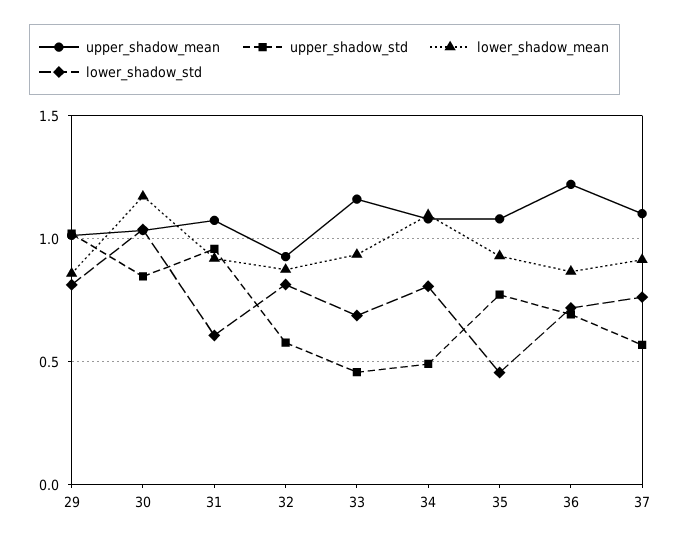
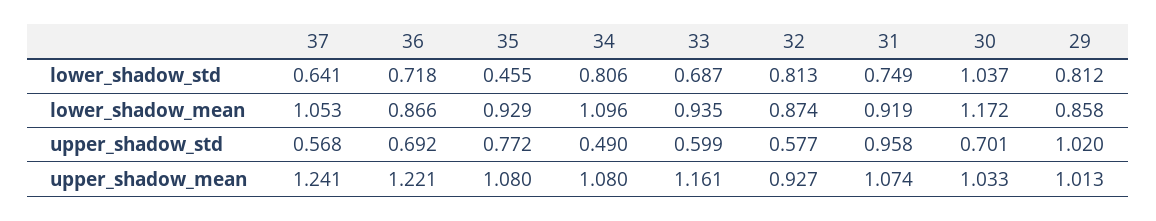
upper_shadow_std, 30: 0.85 -> 0.701
lower_shadow_std, 31: 0.6 -> 0.749
upper_shadow_std, 33: 0.45 -> 0.599
upper_shadow_mean, 37: 1.1 -> 1.241
lower_shadow_mean, 37: 0.9 -> 1.053
lower_shadow_std, 37: 0.75 -> 0.641

